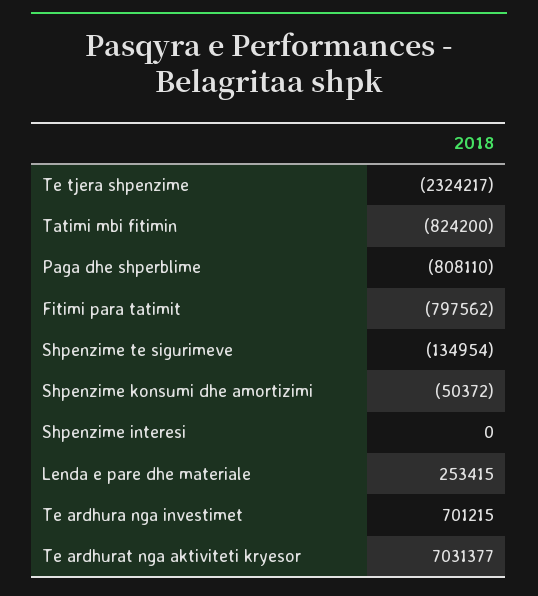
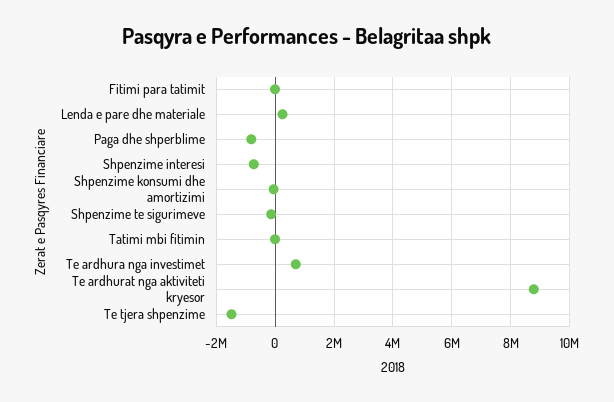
Te tjera shpenzime: -2324217 -> -1500000
Tatimi mbi fitimin: -824200 -> 0
Fitimi para tatimit: -797562 -> 0
Shpenzime interesi: 0 -> -750000
Te ardhurat nga aktiviteti kryesor: 7031377 -> 8750000

